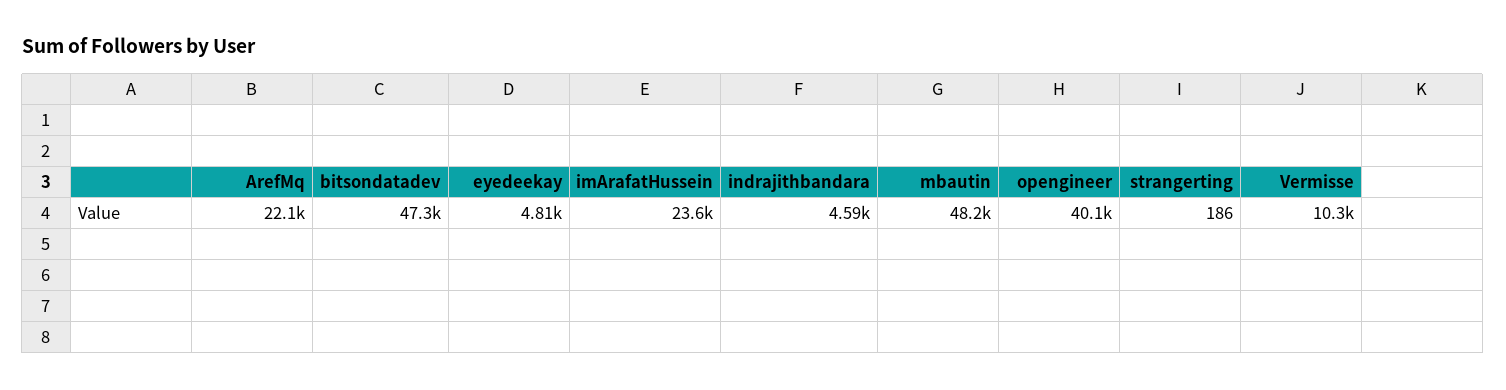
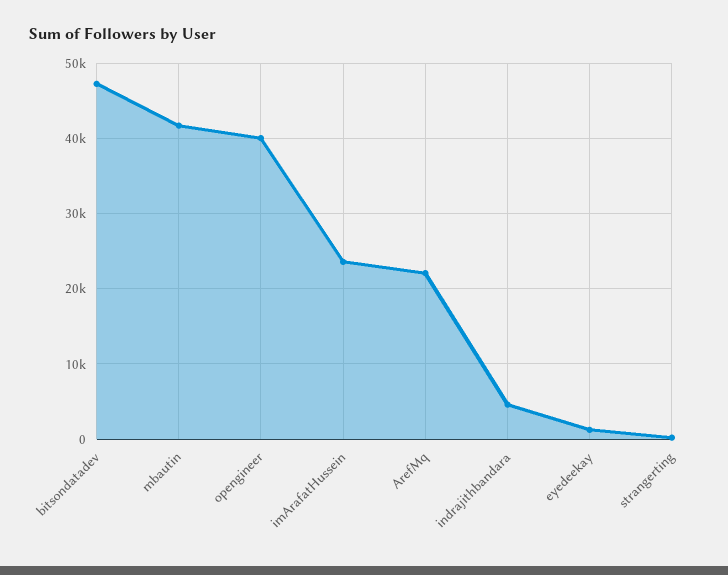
eyedeekay: 4810 -> 1000
mbautin: 48200 -> 42000
Vermisse: 10300 -> none

